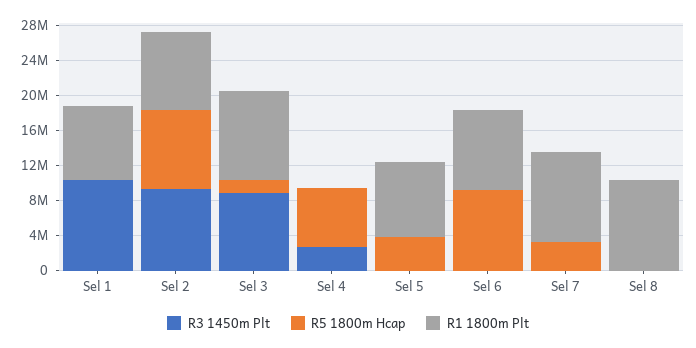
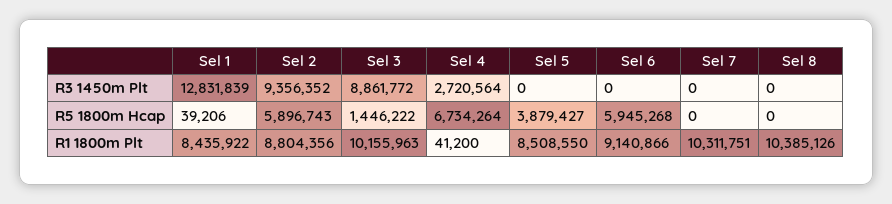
R3 1450m Plt, Sel 1: 10000000 -> 12831839
R5 1800m Hcap, Sel 2: 9000000 -> 5896743
R5 1800m Hcap, Sel 6: 9000000 -> 5945268
R5 1800m Hcap, Sel 7: 3000000 -> 0

